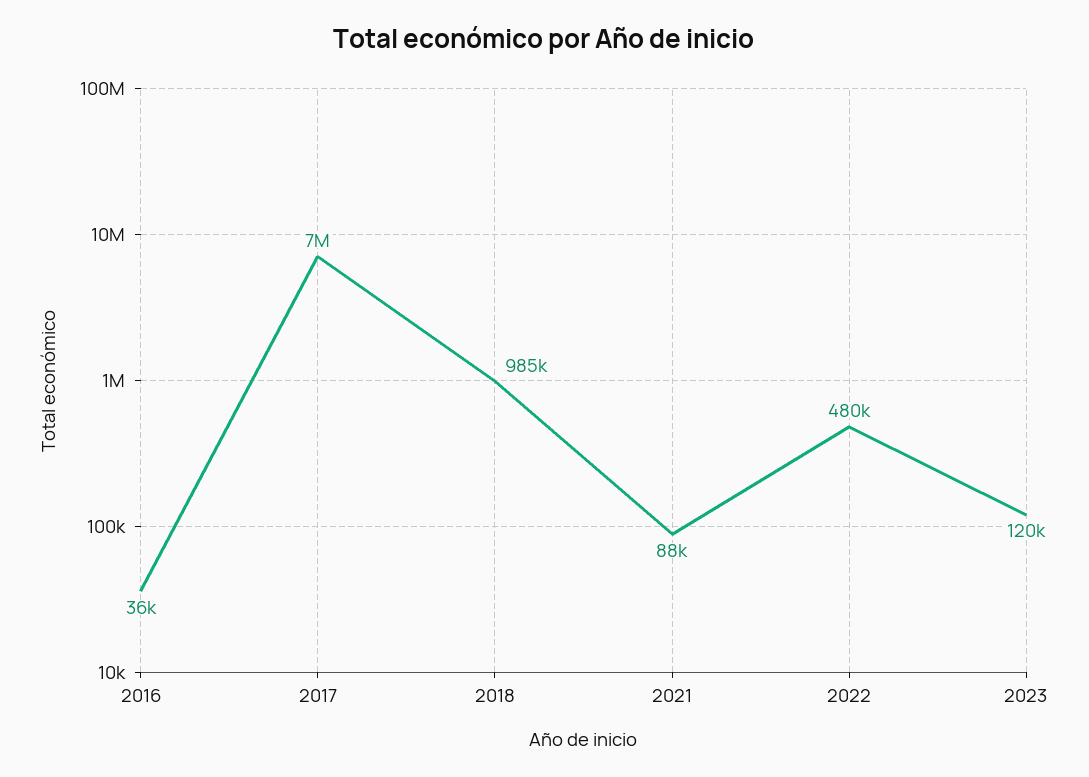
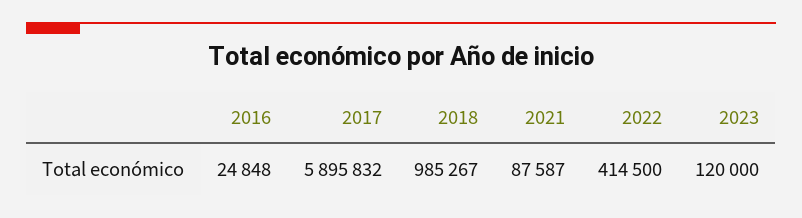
2016: 36000 -> 24848
2017: 7000000 -> 5895832
2022: 480000 -> 414500

